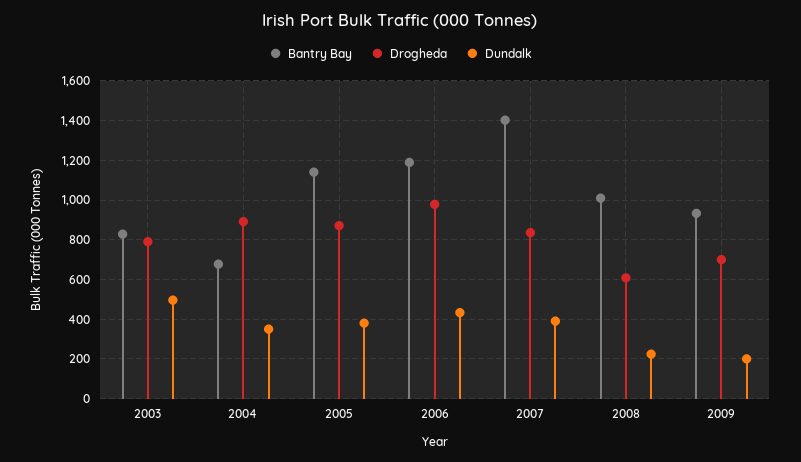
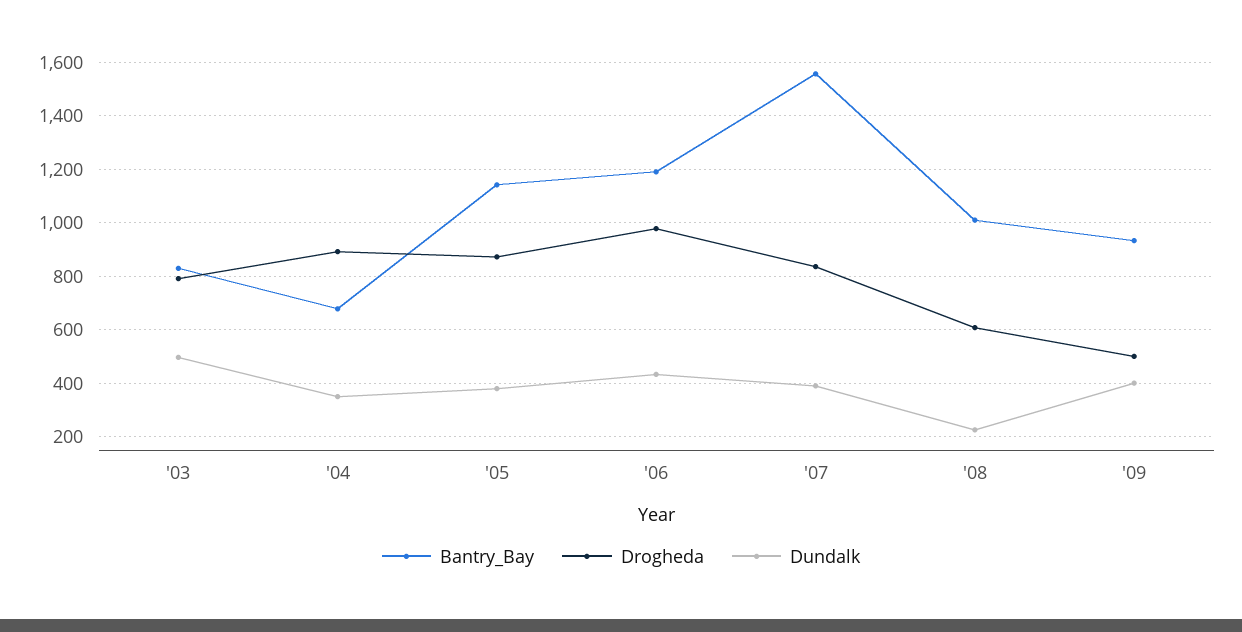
Bantry Bay, 2007: 1400 -> 1550
Drogheda, 2009: 700 -> 500
Dundalk, 2009: 200 -> 400

